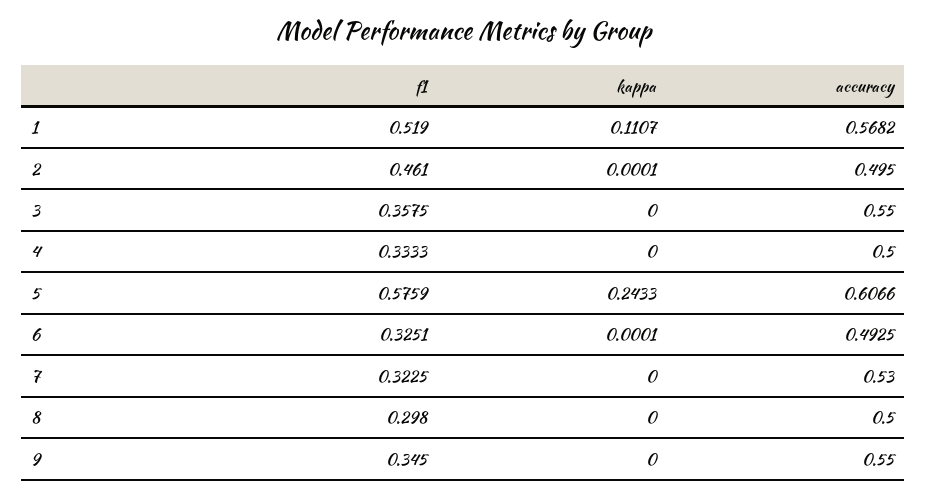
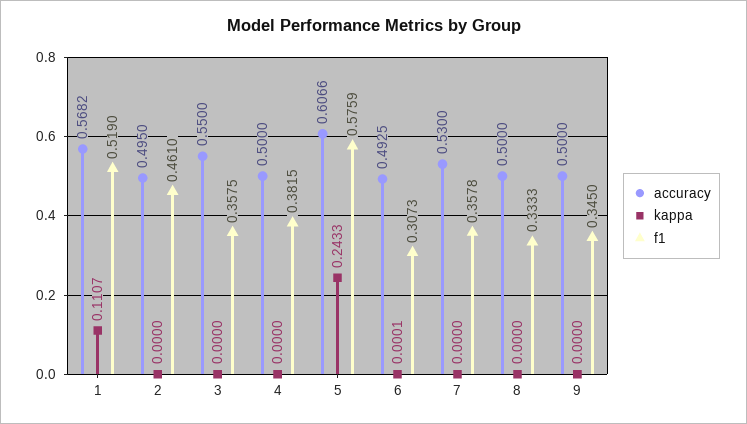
kappa, 2: 0.0001 -> 0
f1, 4: 0.3333 -> 0.3815
f1, 6: 0.3251 -> 0.3073
f1, 7: 0.3225 -> 0.3578
f1, 8: 0.298 -> 0.3333
accuracy, 9: 0.55 -> 0.5

